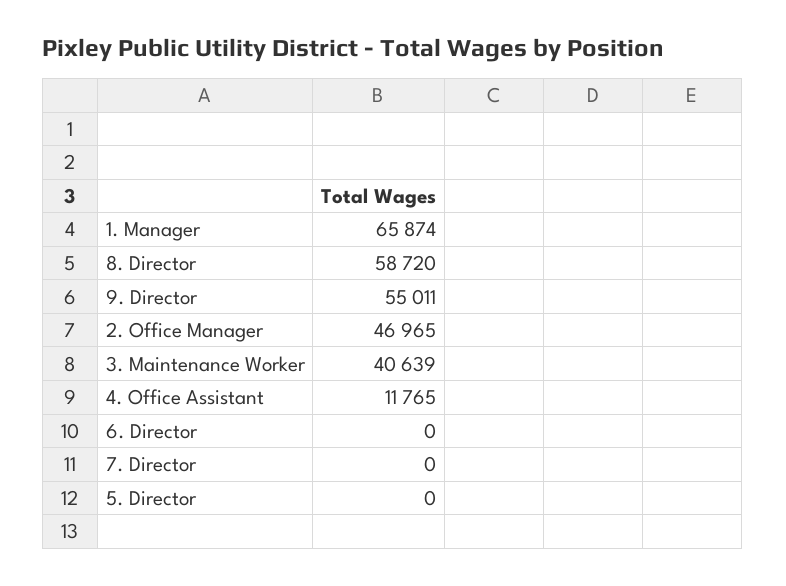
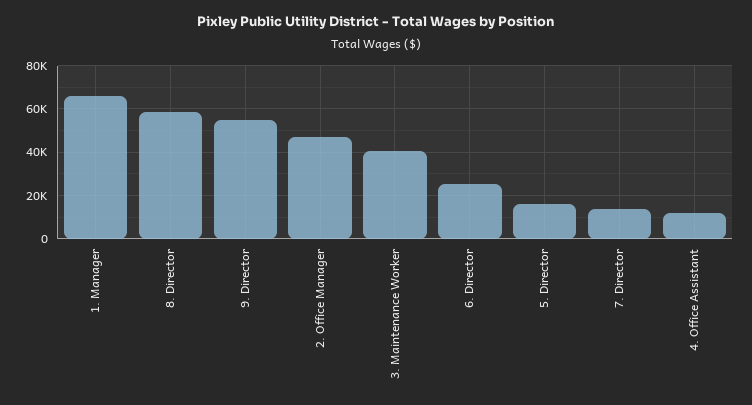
6. Director: 0 -> 25000
7. Director: 0 -> 15000
5. Director: 0 -> 15000

